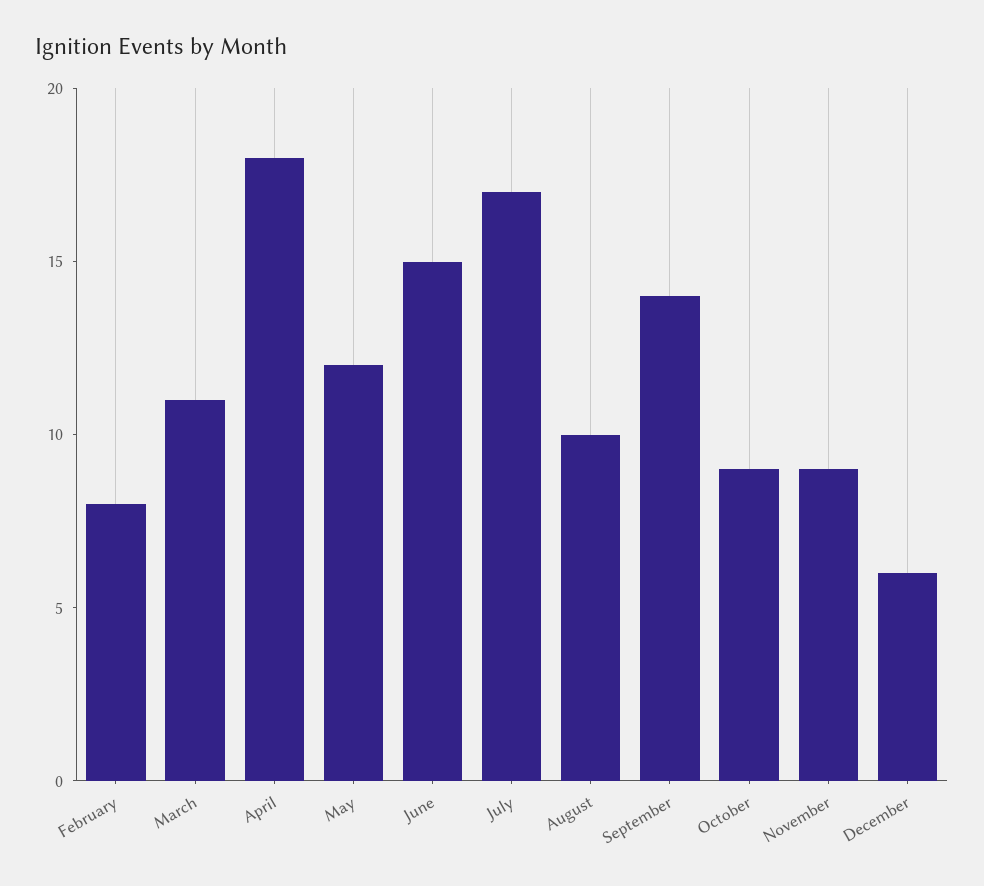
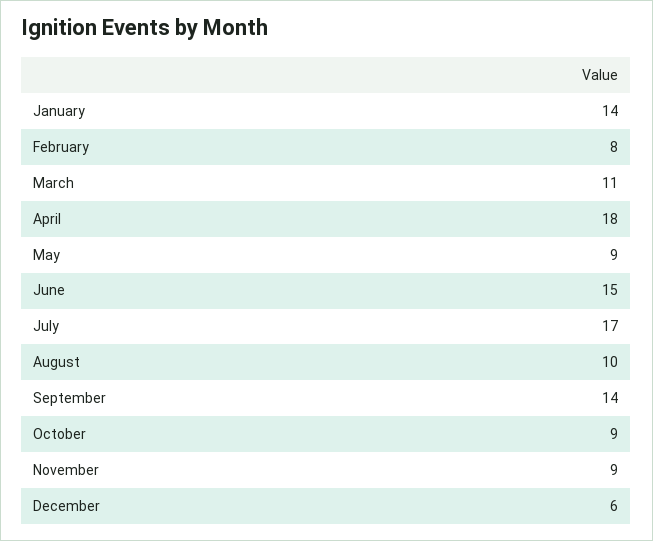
May: 12 -> 9
January: none -> 14

